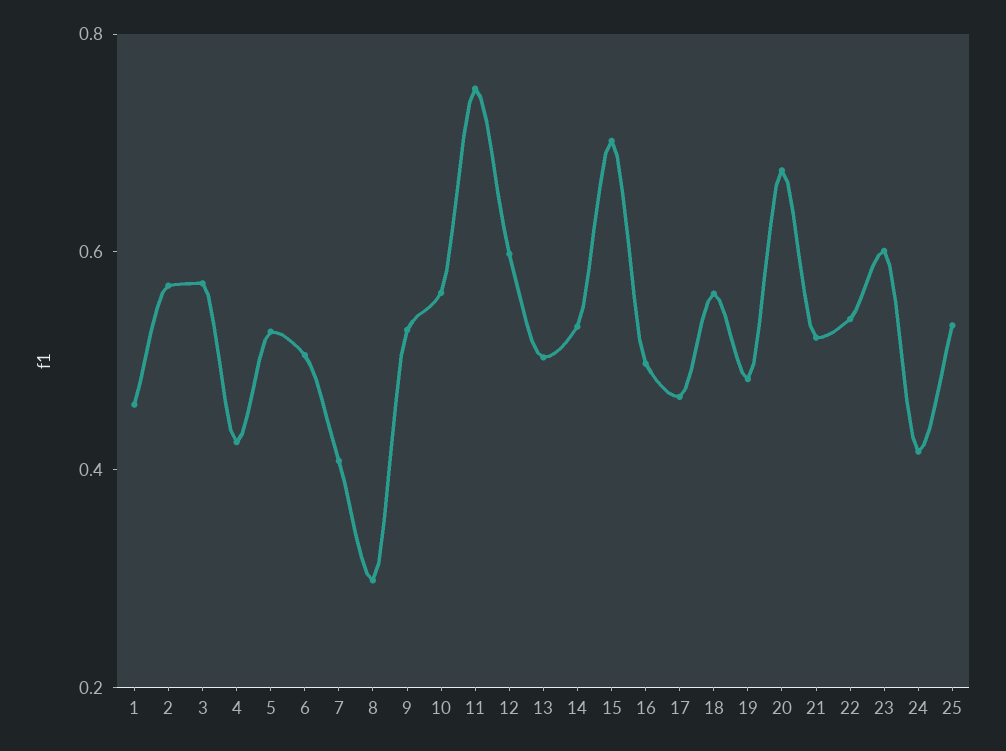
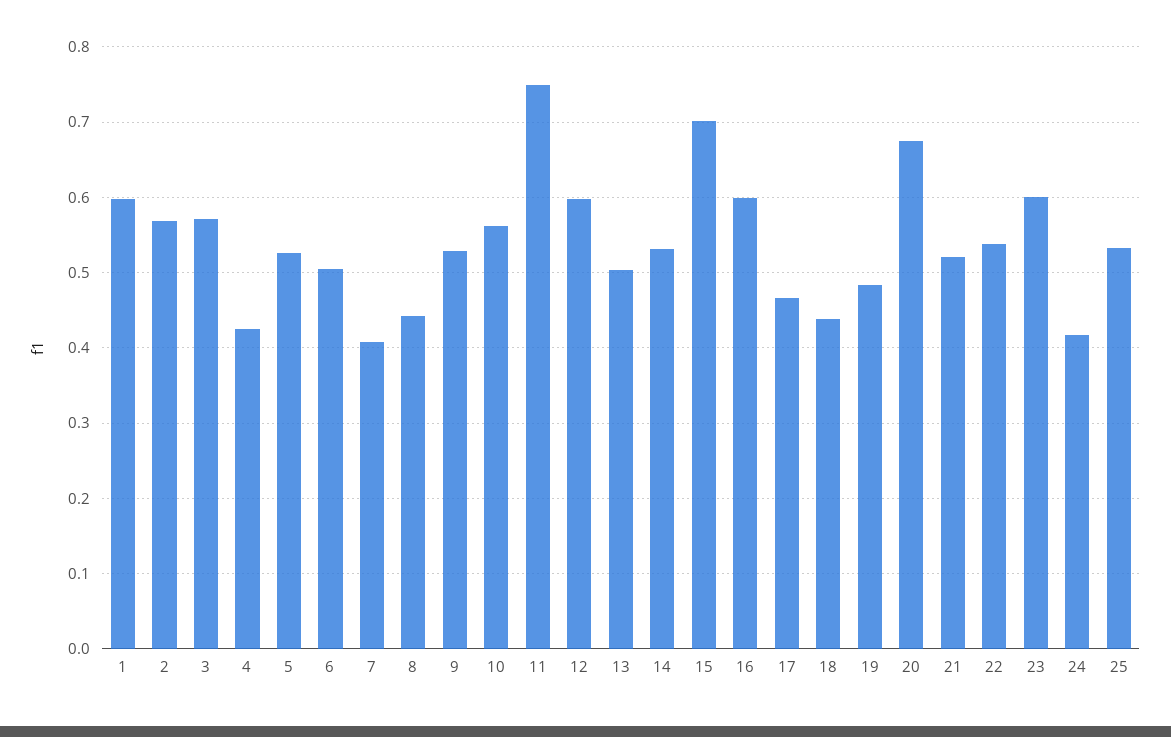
1: 0.45 -> 0.6
8: 0.3 -> 0.44
16: 0.5 -> 0.6
18: 0.55 -> 0.44

